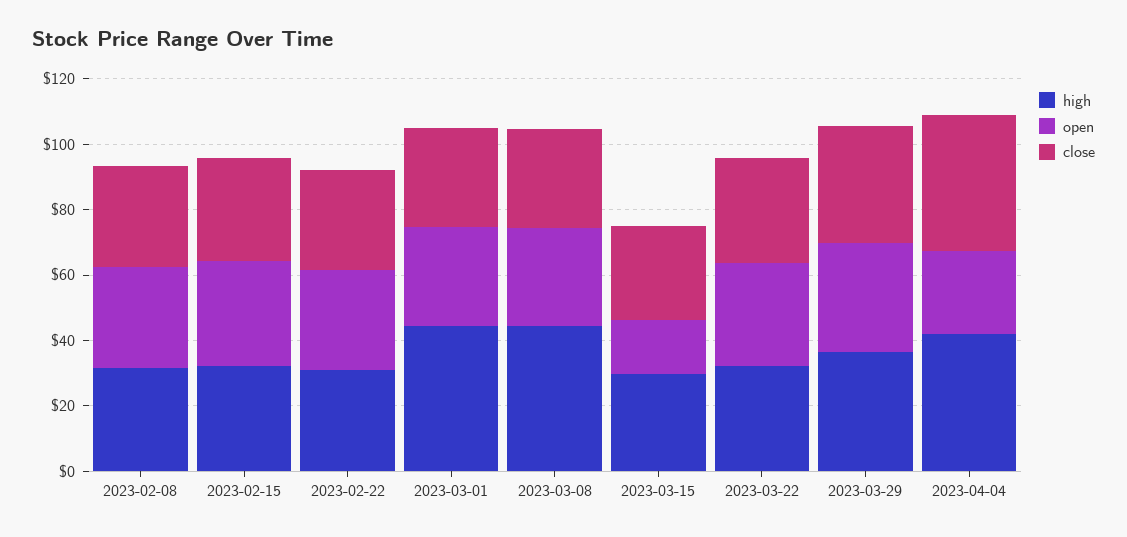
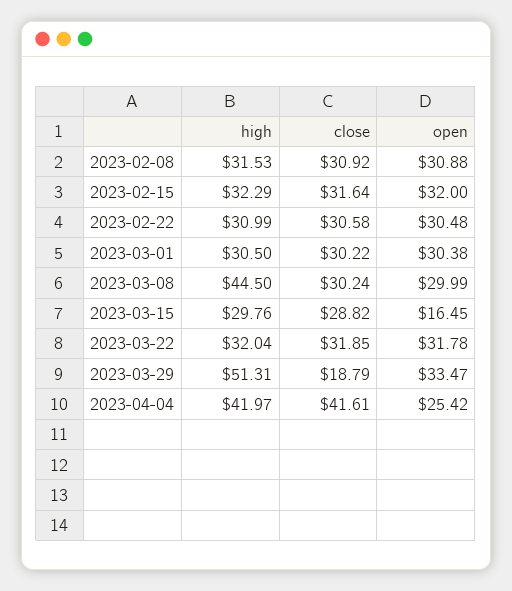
high, 2023-03-01: 45 -> 30.5
high, 2023-03-29: 35 -> 51.31
close, 2023-03-29: 35 -> 18.79

